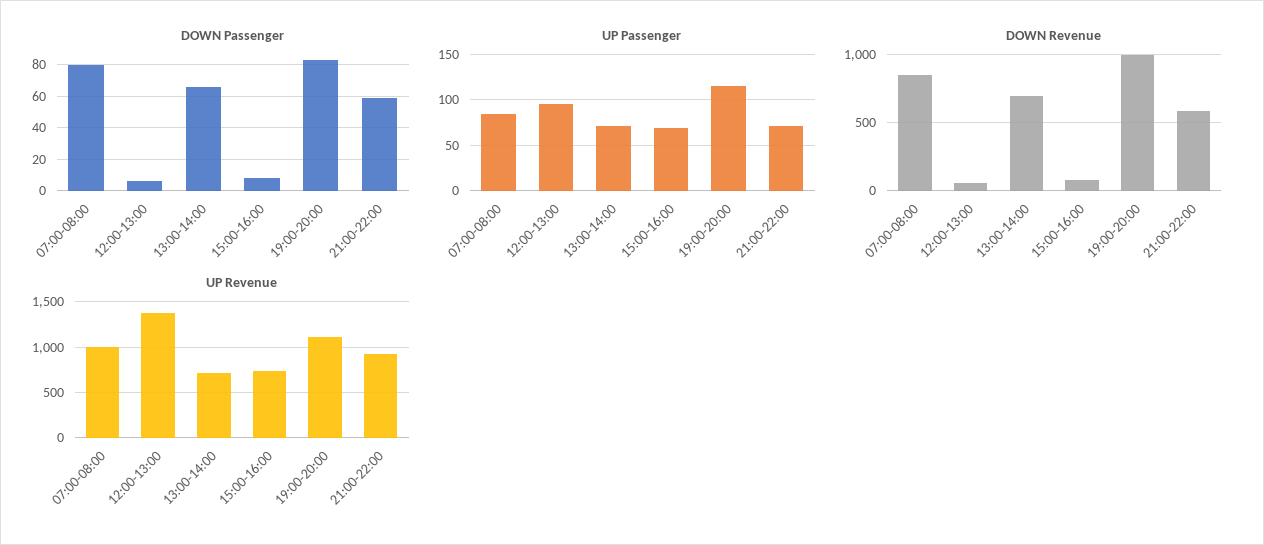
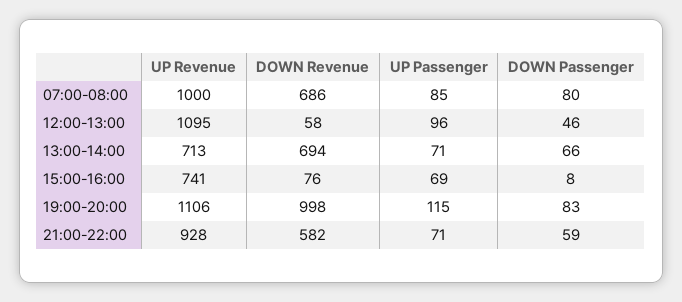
DOWN Passenger, 12:00-13:00: 5 -> 46
DOWN Revenue, 07:00-08:00: 850 -> 686
UP Revenue, 12:00-13:00: 1400 -> 1095

